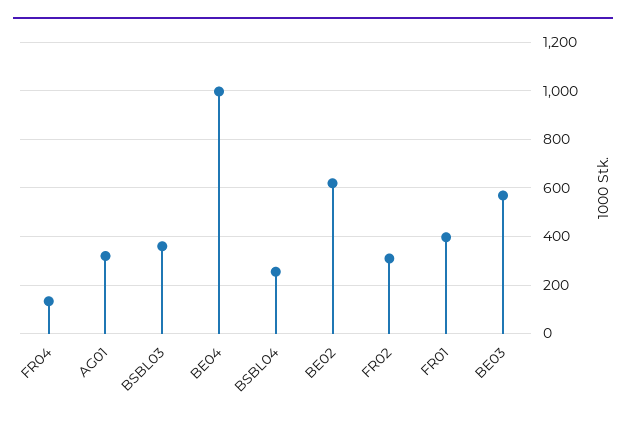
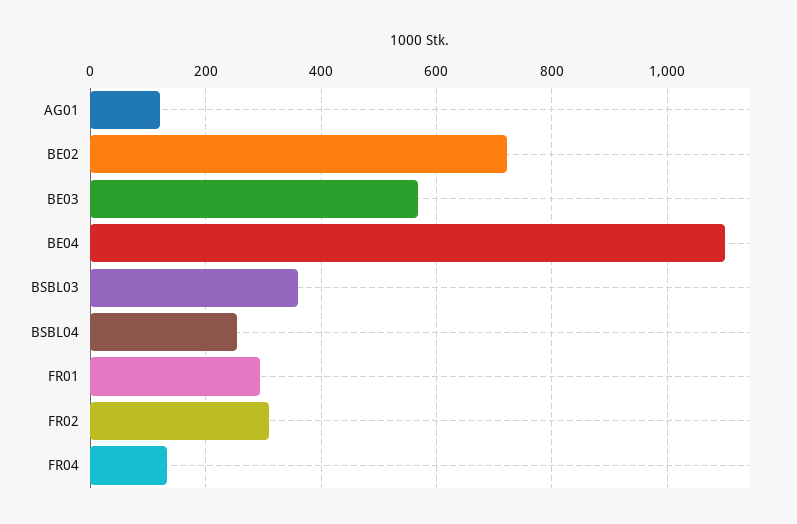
AG01: 325 -> 120
BE04: 1000 -> 1100
BE02: 625 -> 720
FR01: 400 -> 300

